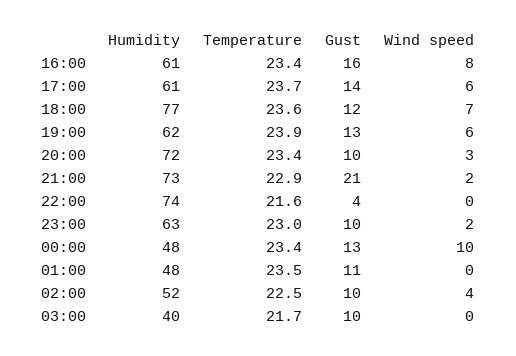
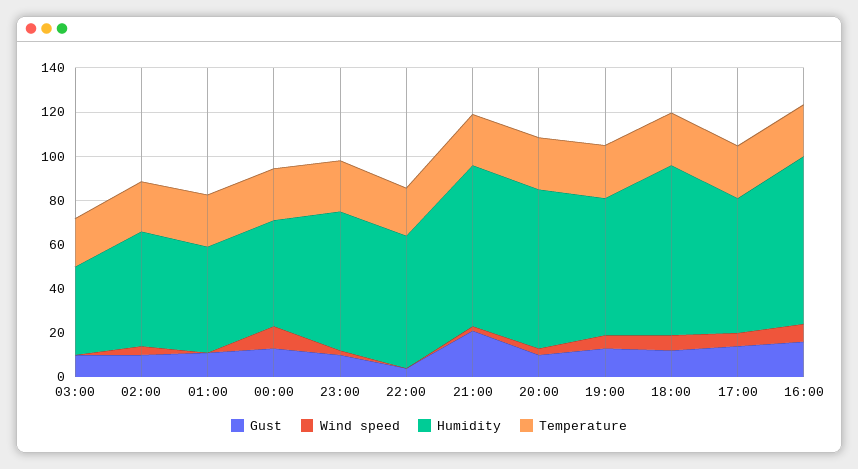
Humidity, 16:00: 61 -> 75
Humidity, 22:00: 74 -> 60

